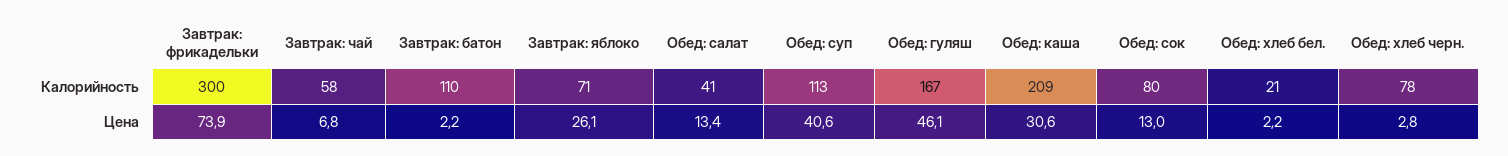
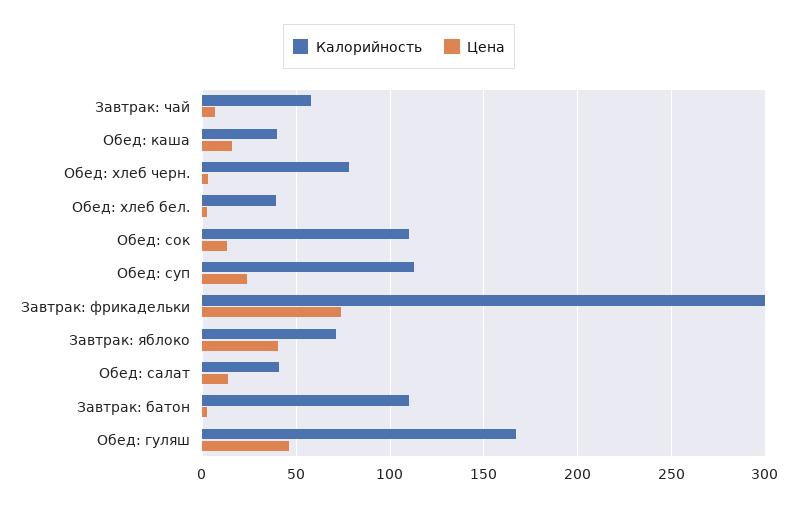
Калорийность, Обед: каша: 209 -> 40
Калорийность, Обед: сок: 80 -> 110
Калорийность, Обед: хлеб бел.: 21 -> 40
Цена, Завтрак: яблоко: 26.1 -> 40
Цена, Обед: суп: 40.6 -> 25
Цена, Обед: каша: 30.6 -> 15

